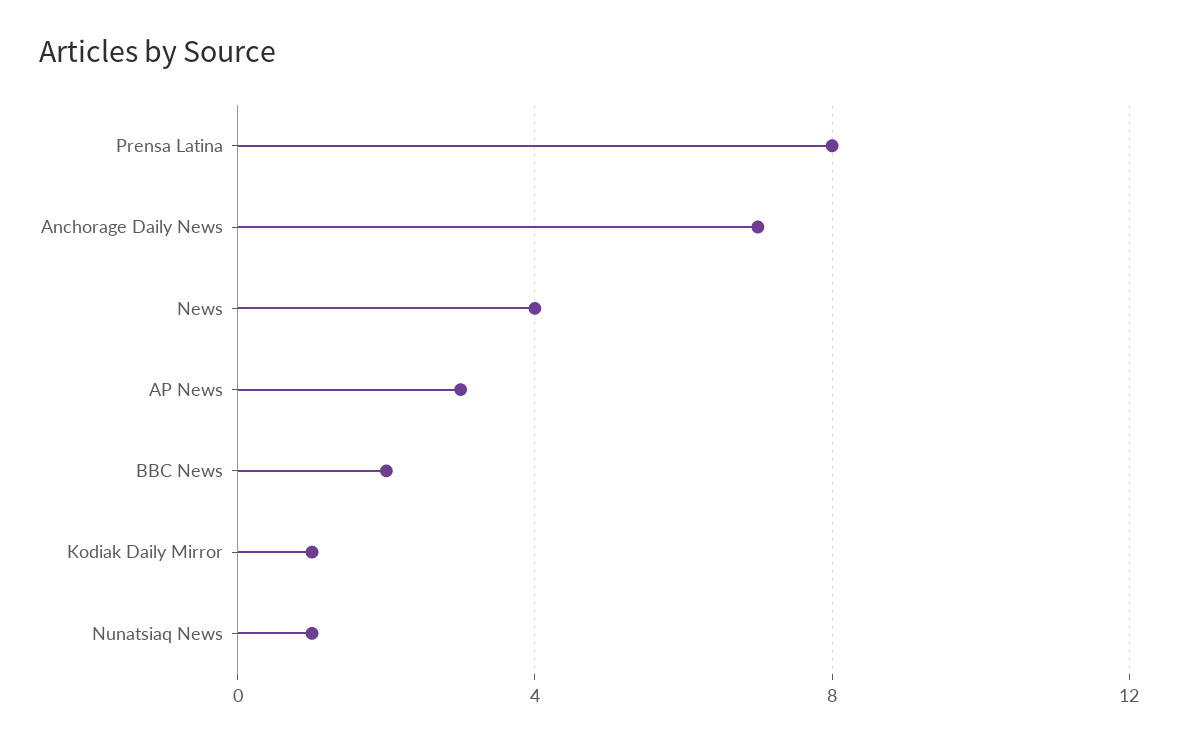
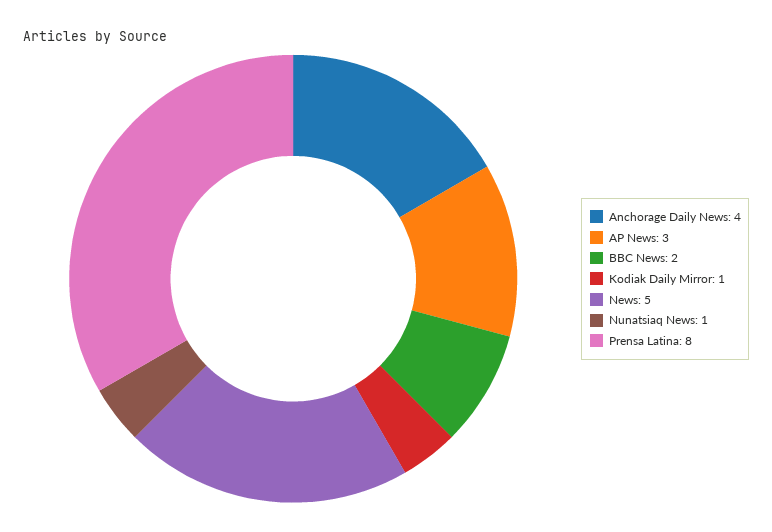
Anchorage Daily News: 7 -> 4
News: 4 -> 5

